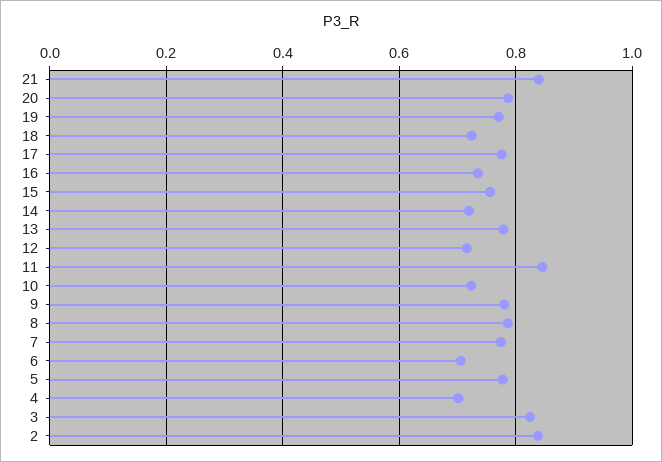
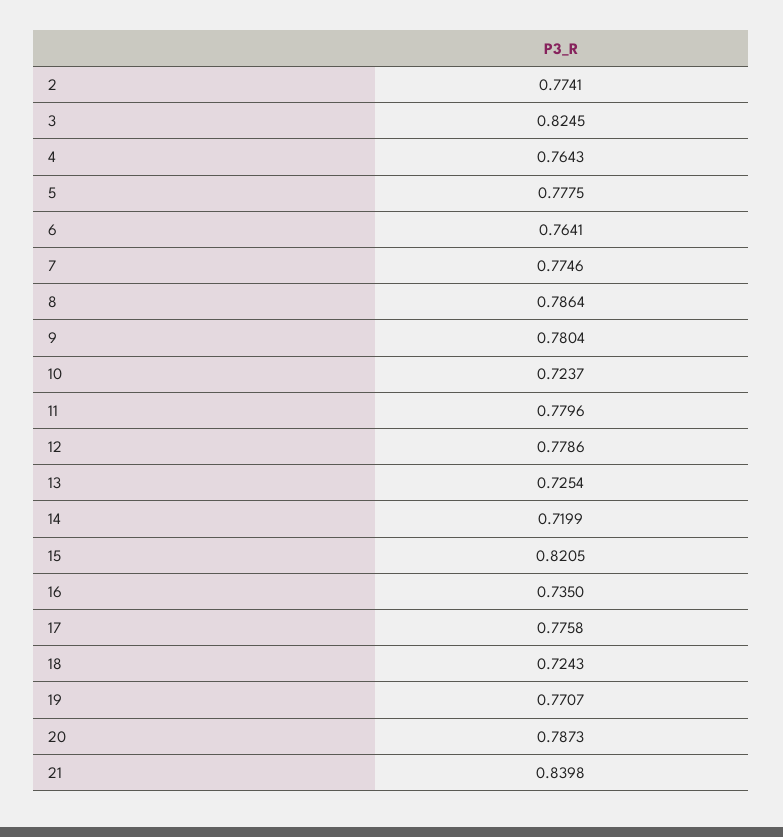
15: 0.76 -> 0.8205
13: 0.78 -> 0.7254
12: 0.72 -> 0.7786
11: 0.84 -> 0.7796
6: 0.7 -> 0.7641
4: 0.7 -> 0.7643
2: 0.84 -> 0.7741

